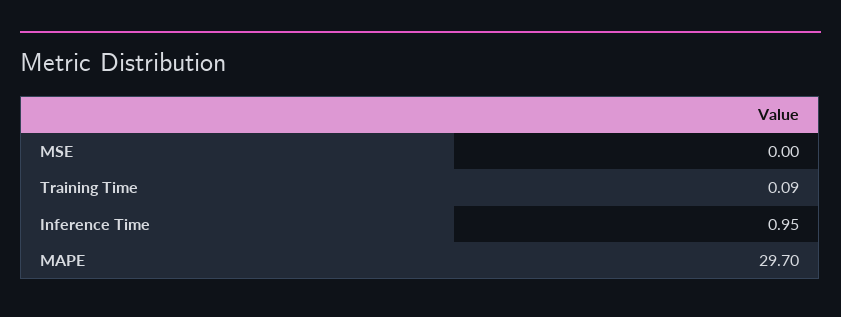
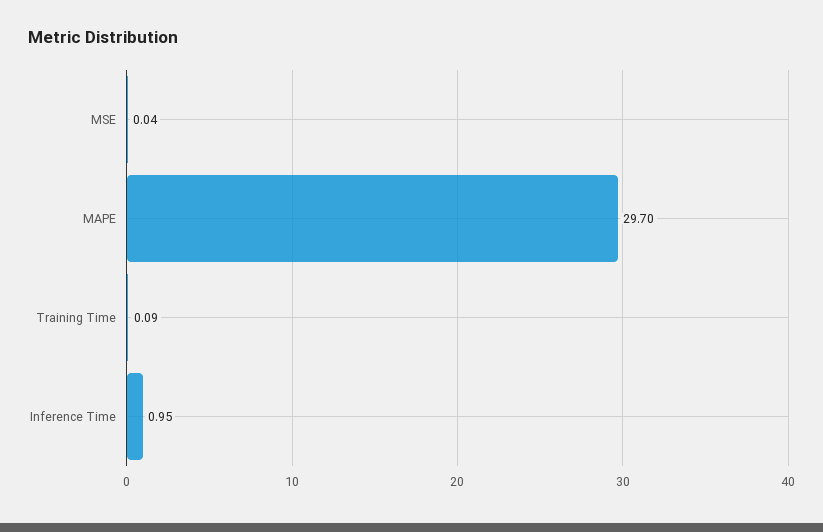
MSE: 0 -> 0.04

